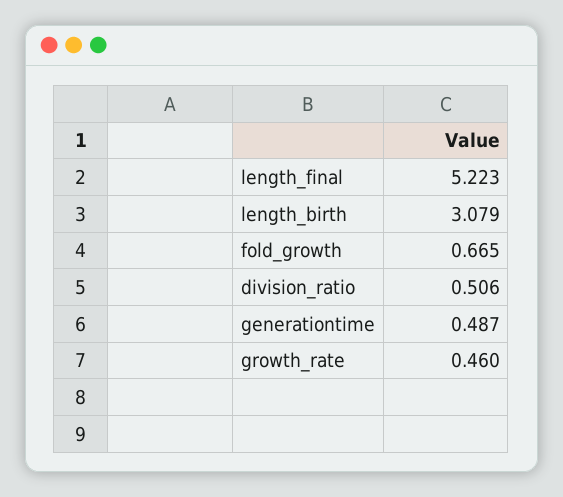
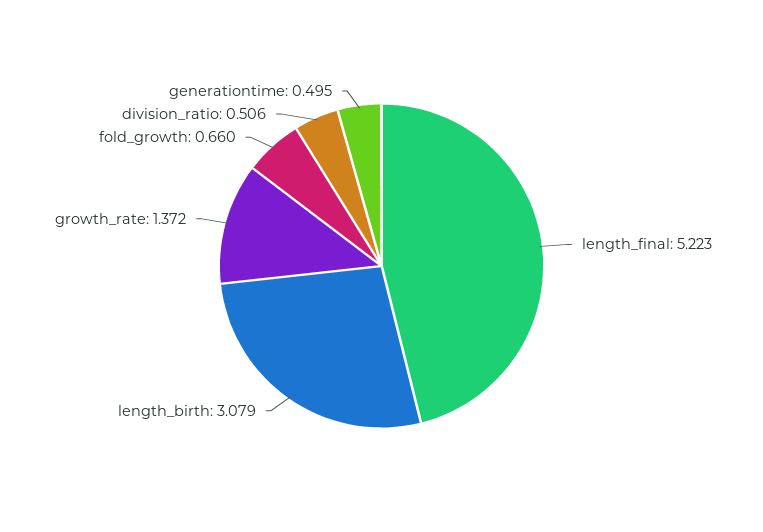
fold_growth: 0.665 -> 0.66
generationtime: 0.487 -> 0.495
growth_rate: 0.46 -> 1.372

